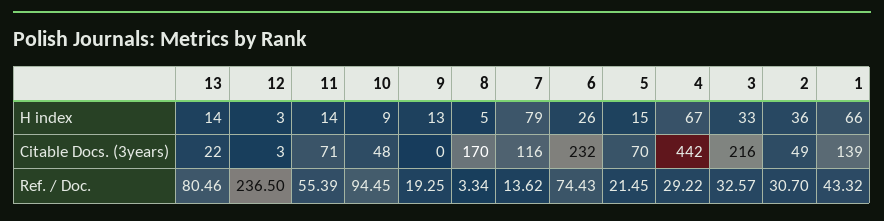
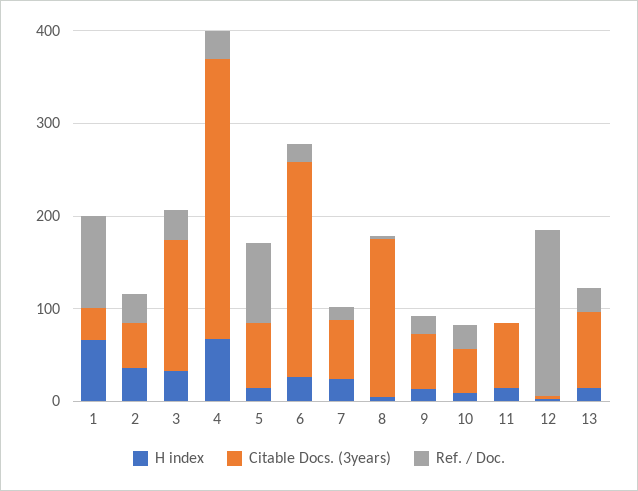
H index, 7: 79 -> 20
Citable Docs. (3years), 13: 22 -> 80
Citable Docs. (3years), 9: 0 -> 60
Citable Docs. (3years), 7: 116 -> 60
Citable Docs. (3years), 4: 442 -> 300
Citable Docs. (3years), 3: 216 -> 140
Citable Docs. (3years), 1: 139 -> 40
Ref. / Doc., 13: 80.46 -> 20
Ref. / Doc., 12: 236.5 -> 180
Ref. / Doc., 11: 55.39 -> 0
Ref. / Doc., 10: 94.45 -> 20
Ref. / Doc., 6: 74.43 -> 20
Ref. / Doc., 5: 21.45 -> 80
Ref. / Doc., 1: 43.32 -> 100

